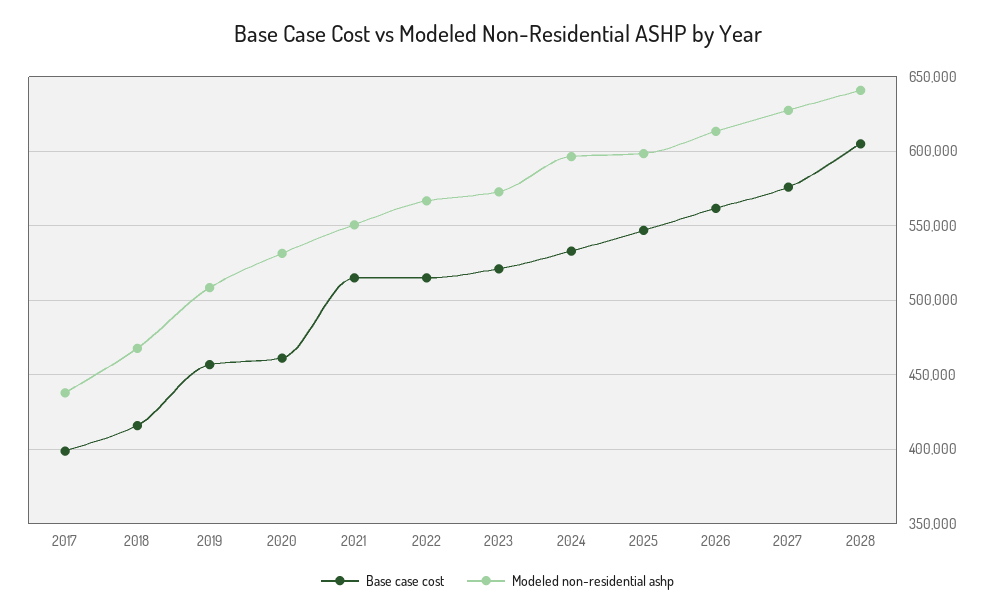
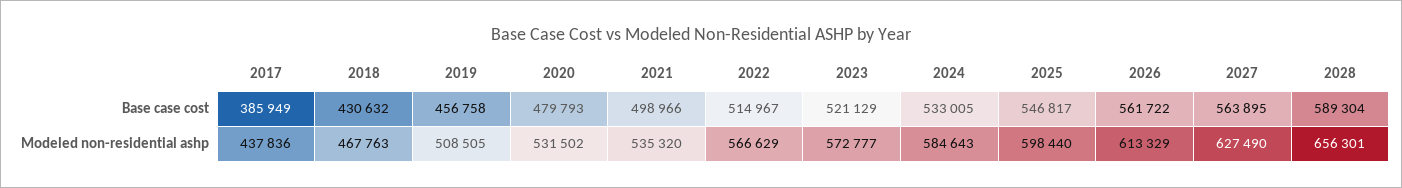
Base case cost, 2017: 400000 -> 385949
Base case cost, 2018: 415000 -> 430632
Base case cost, 2020: 460000 -> 479793
Base case cost, 2021: 515000 -> 498966
Modeled non-residential ashp, 2021: 550000 -> 535320
Modeled non-residential ashp, 2024: 595000 -> 584643
Base case cost, 2027: 575000 -> 563895
Base case cost, 2028: 605000 -> 589304
Modeled non-residential ashp, 2028: 640000 -> 656301

